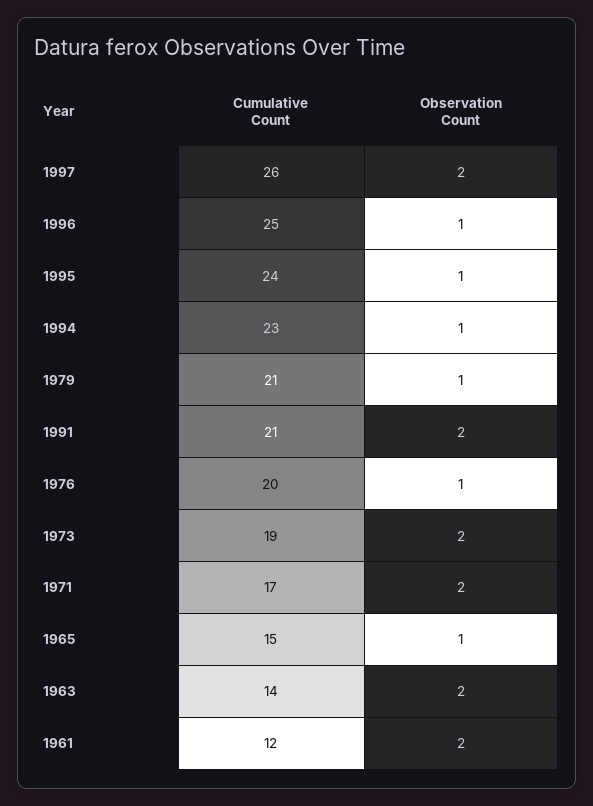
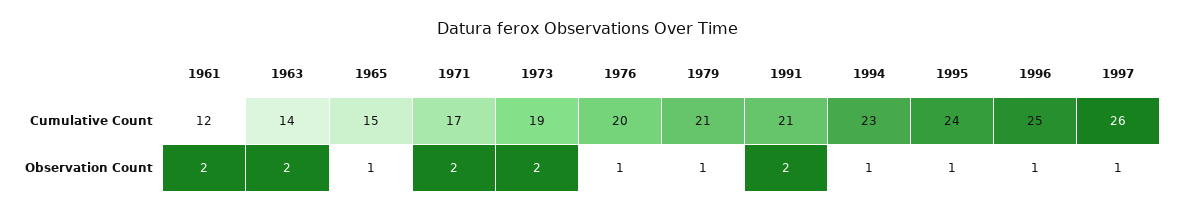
Observation Count, 1997: 2 -> 1

